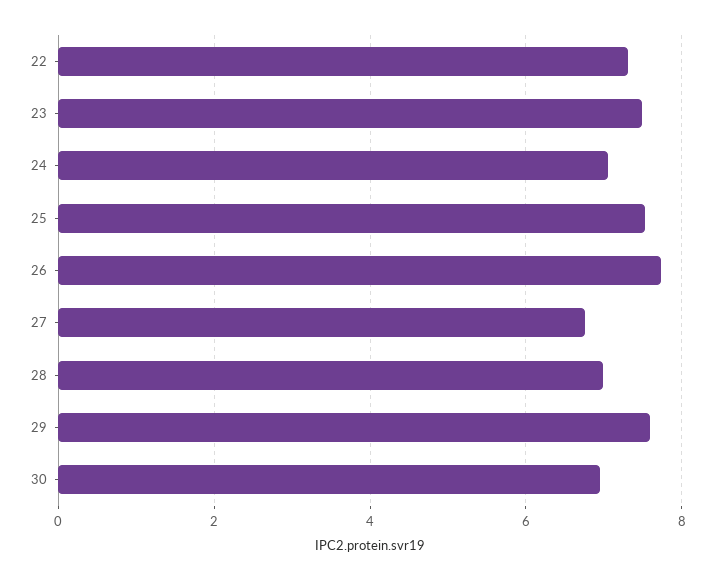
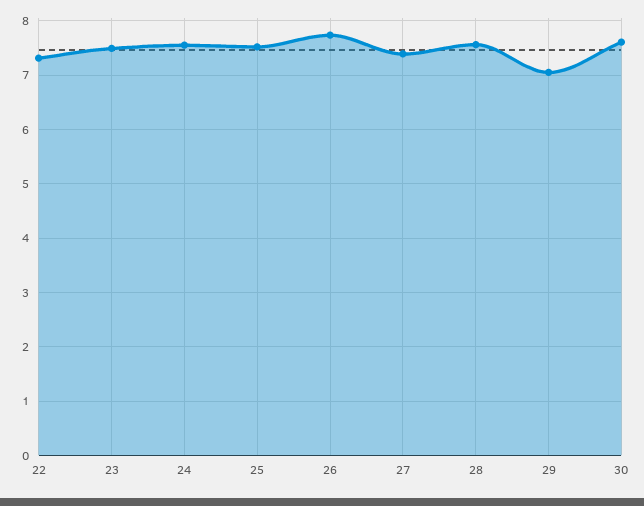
24: 7 -> 7.6
27: 6.8 -> 7.4
28: 7 -> 7.6
29: 7.6 -> 7
30: 7 -> 7.6

